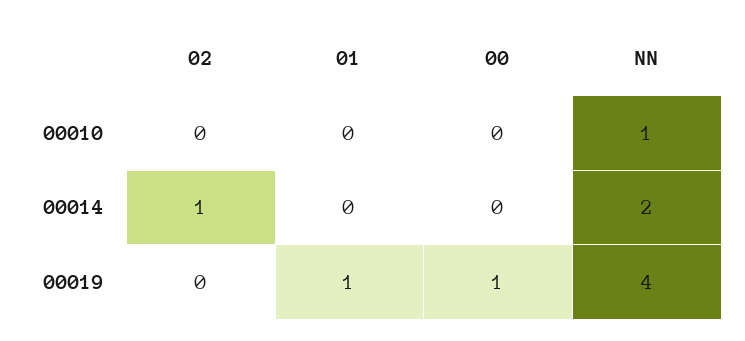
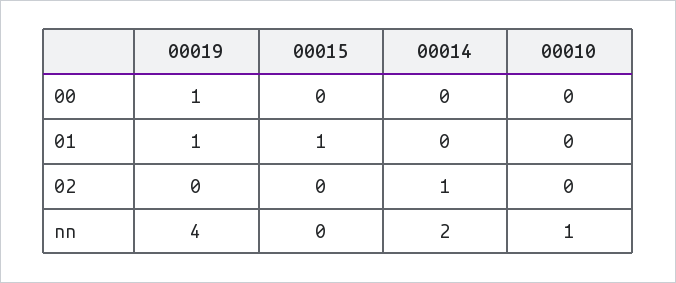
00, 00015: none -> 0
01, 00015: none -> 1
02, 00015: none -> 0
NN, 00015: none -> 0

